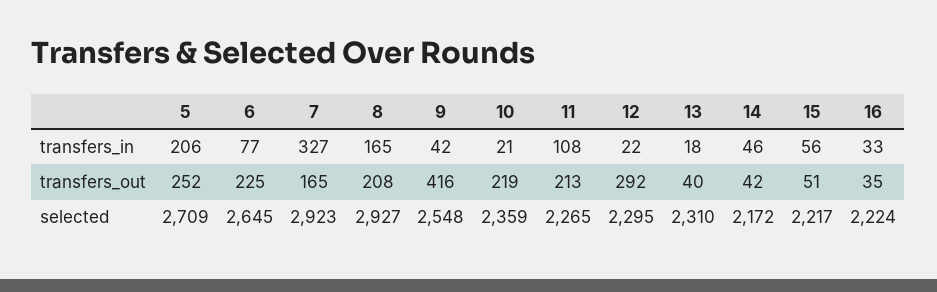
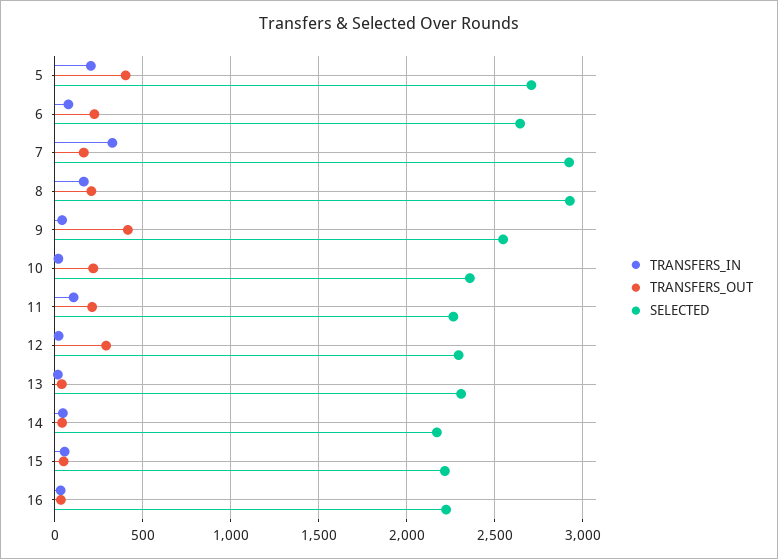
transfers_out, 5: 252 -> 400

